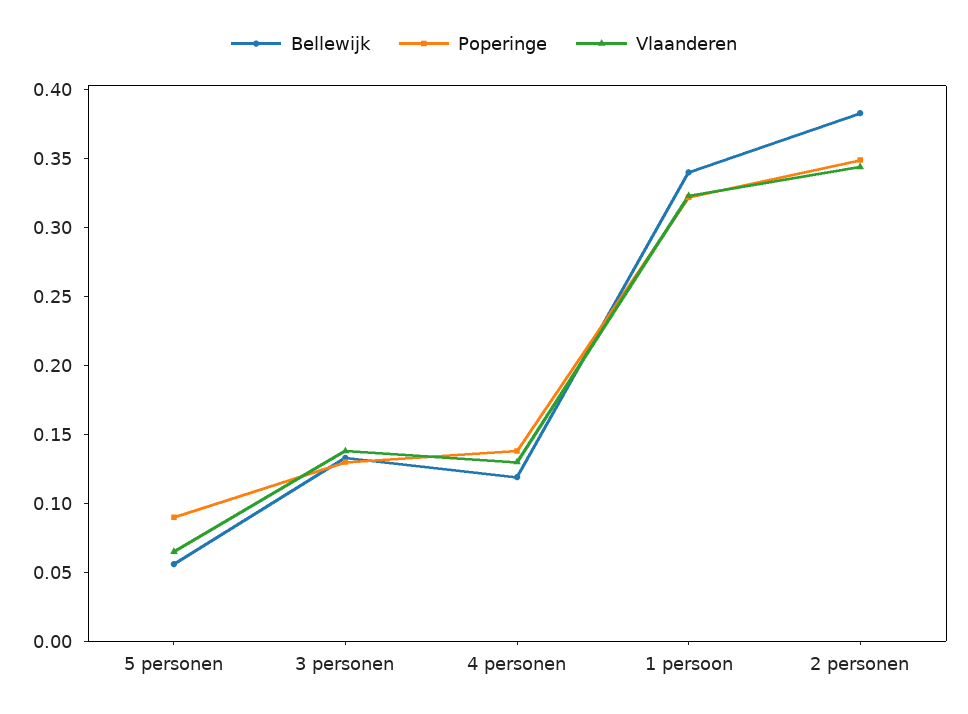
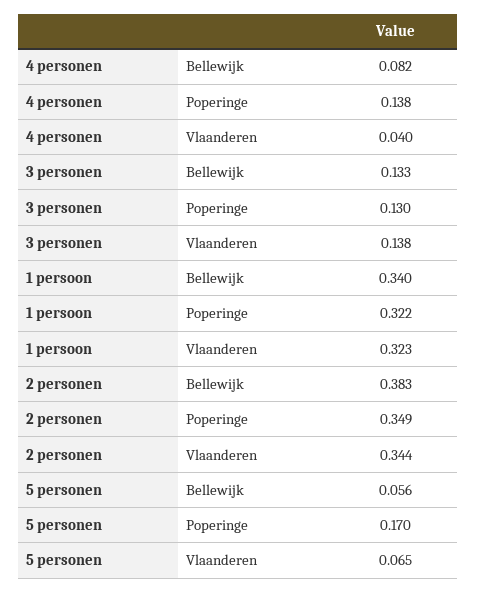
Poperinge, 5 personen: 0.09 -> 0.17
Bellewijk, 4 personen: 0.12 -> 0.082
Vlaanderen, 4 personen: 0.13 -> 0.04

